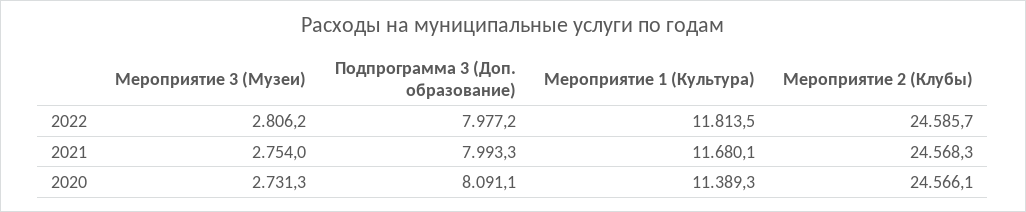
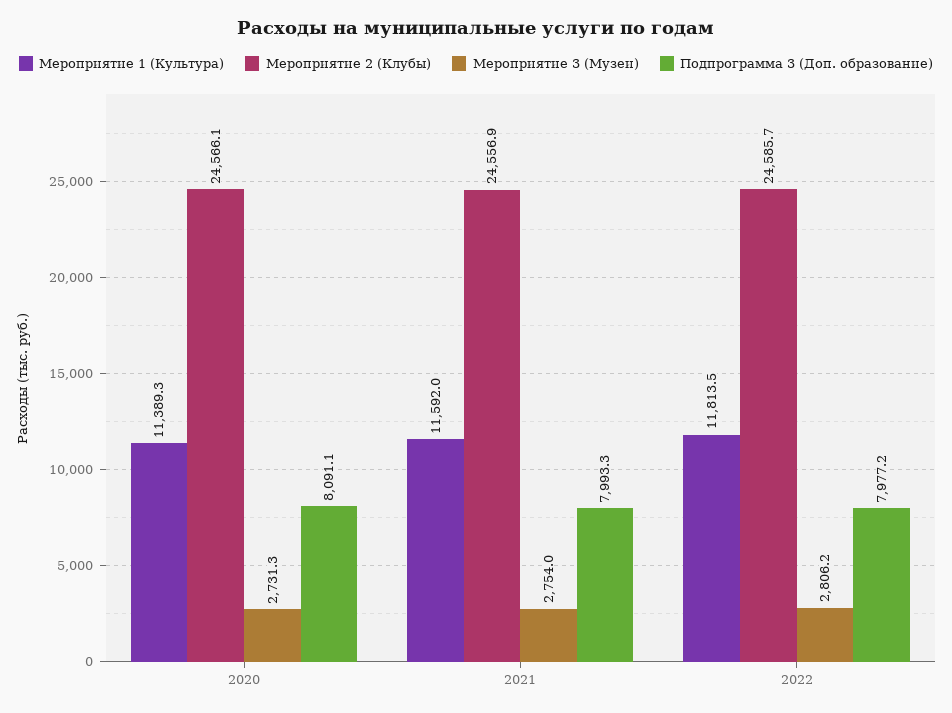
Мероприятие 1 (Культура), 2021: 11680.1 -> 11592
Мероприятие 2 (Клубы), 2021: 24568.3 -> 24556.9

